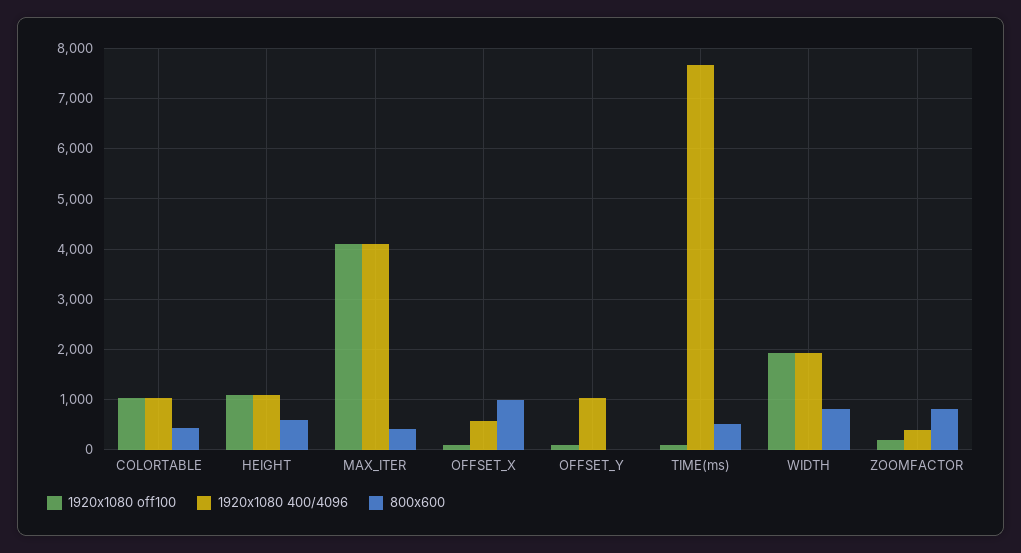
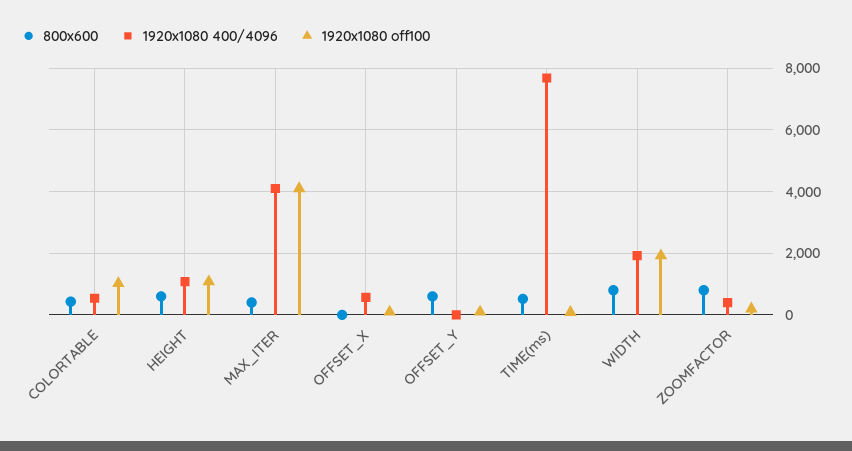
1920x1080 400/4096, COLORTABLE: 1000 -> 600
800x600, OFFSET_X: 1000 -> 0
1920x1080 400/4096, OFFSET_Y: 1000 -> 0
800x600, OFFSET_Y: 0 -> 600

